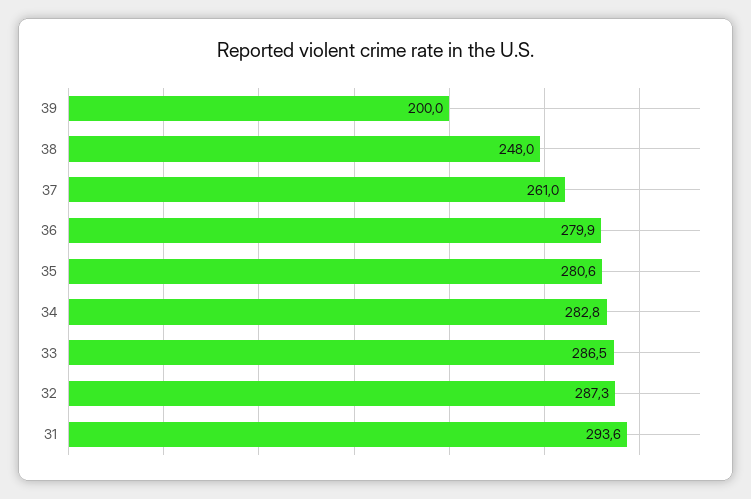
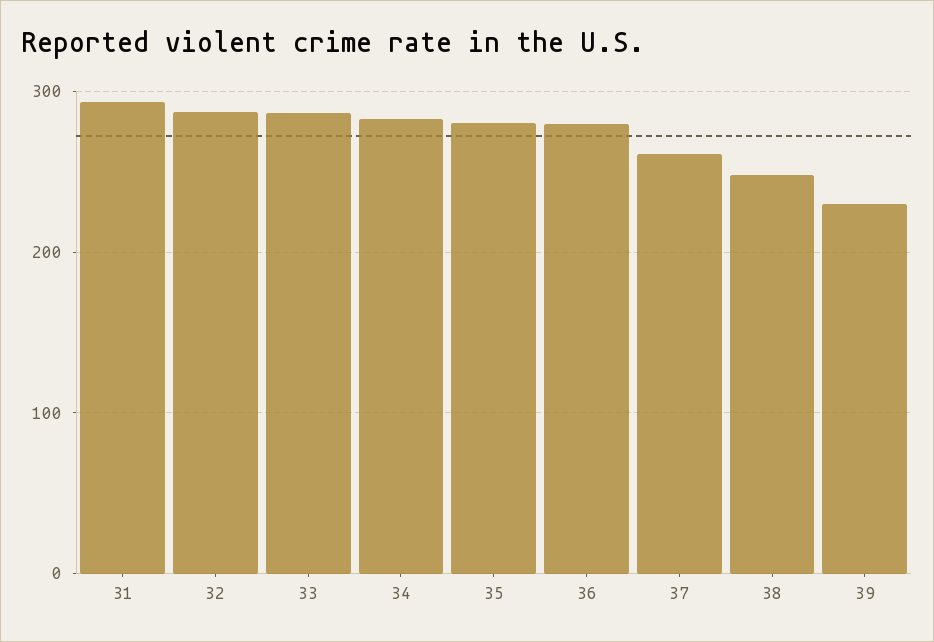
39: 200 -> 230

